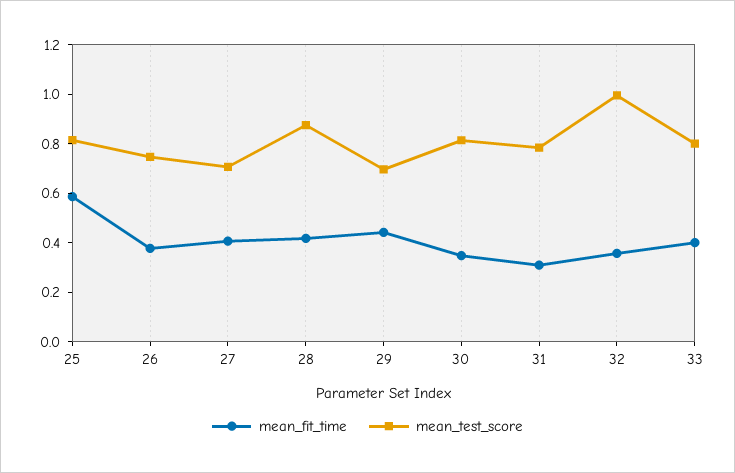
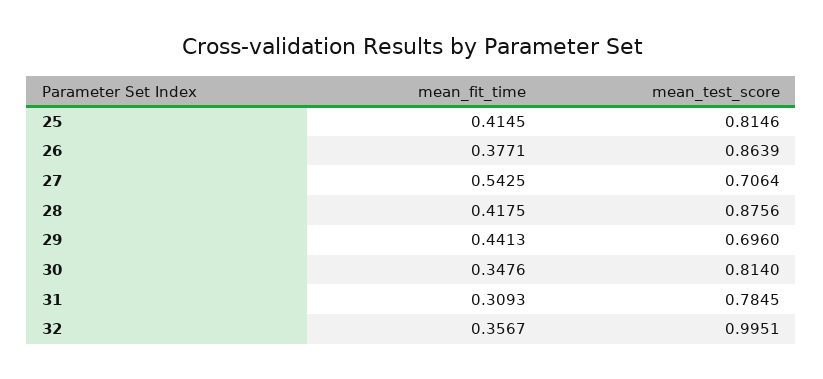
mean_fit_time, 25: 0.6 -> 0.4145
mean_test_score, 26: 0.75 -> 0.8639
mean_fit_time, 27: 0.4 -> 0.5425
mean_fit_time, 33: 0.4 -> none
mean_test_score, 33: 0.8 -> none

